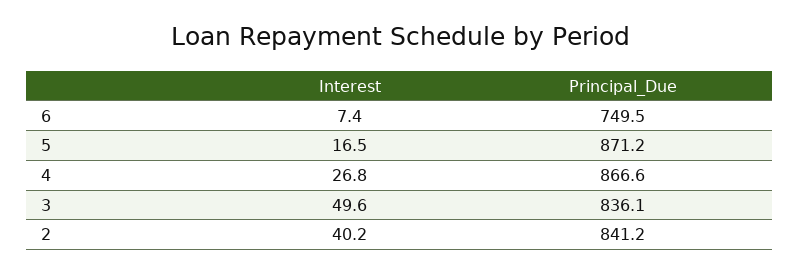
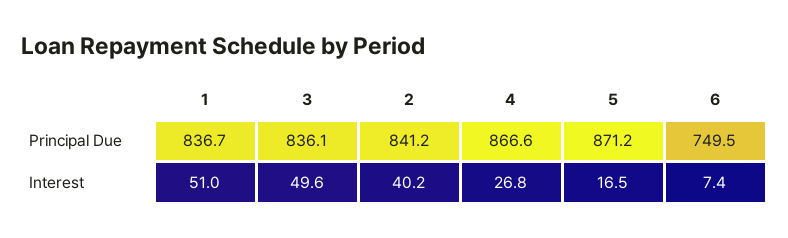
Principal_Due, 1: none -> 836.7
Interest, 1: none -> 51

